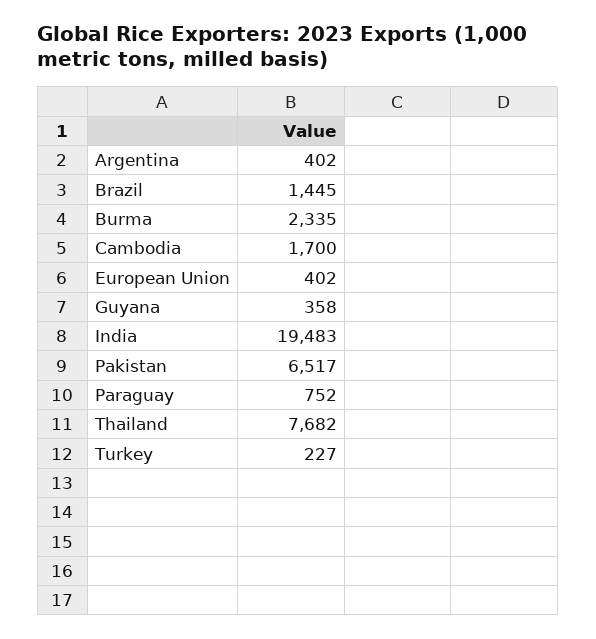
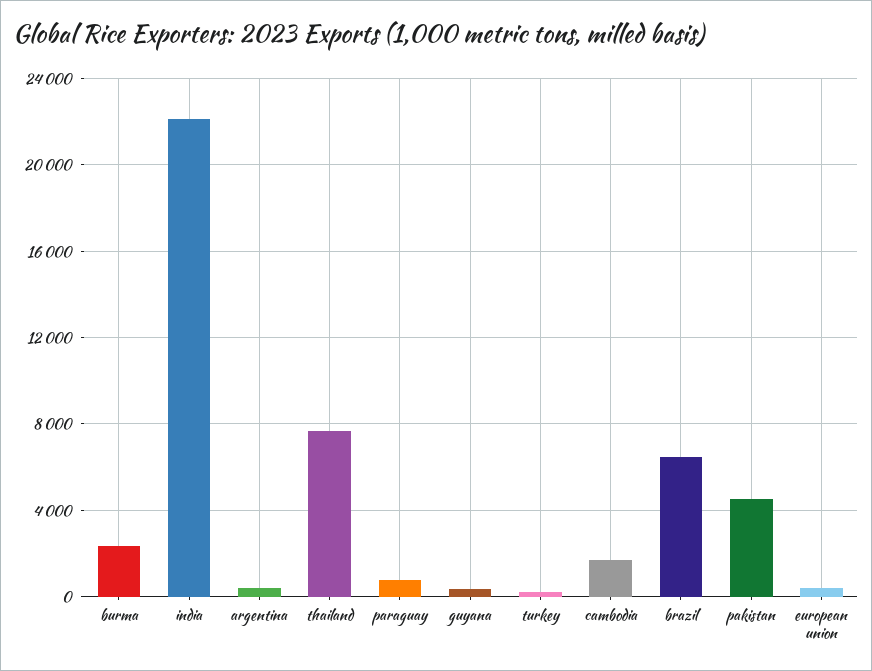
Brazil: 1445 -> 6500
India: 19483 -> 22000
Pakistan: 6517 -> 4500

